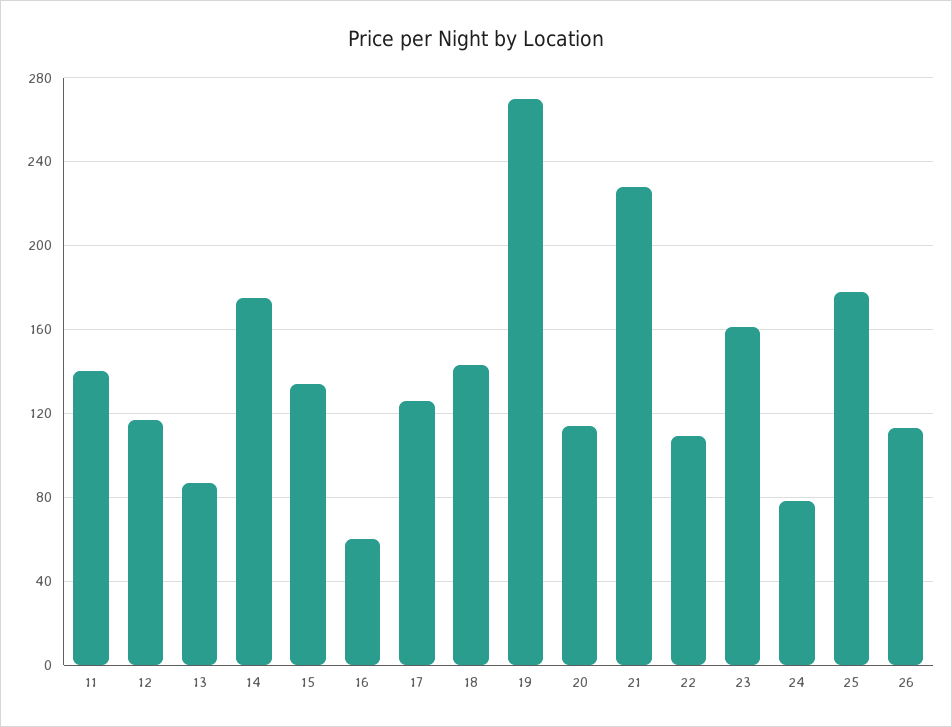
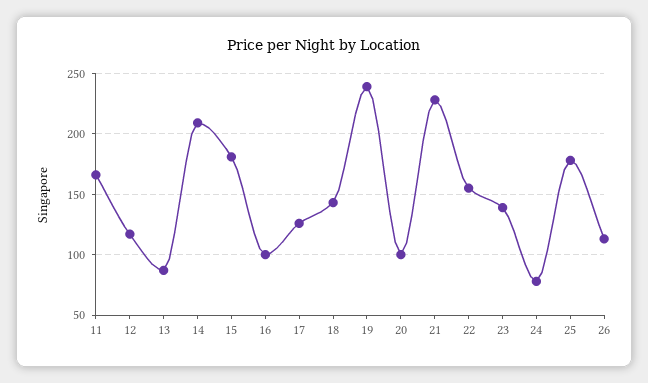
11: 140 -> 165
14: 175 -> 210
15: 135 -> 180
16: 60 -> 100
19: 270 -> 240
20: 115 -> 100
22: 110 -> 155
23: 160 -> 140

